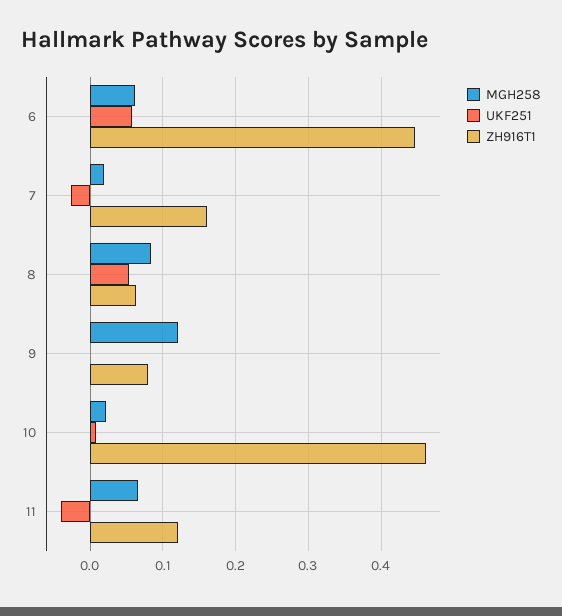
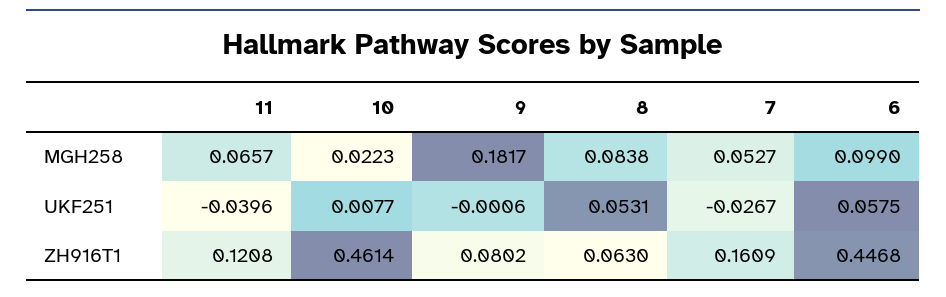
MGH258, 6: 0.06 -> 0.099
MGH258, 7: 0.02 -> 0.0527
MGH258, 9: 0.12 -> 0.1817

